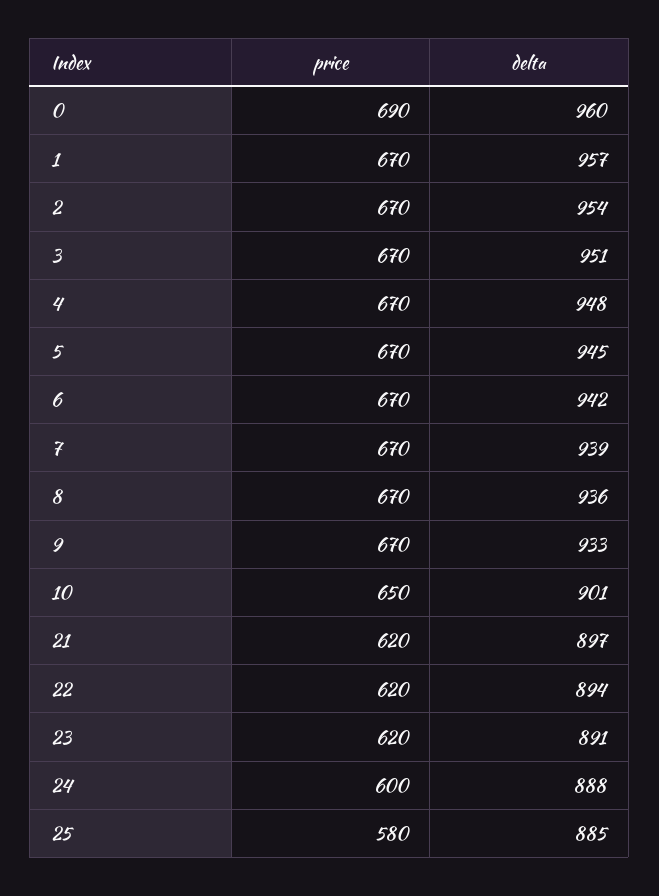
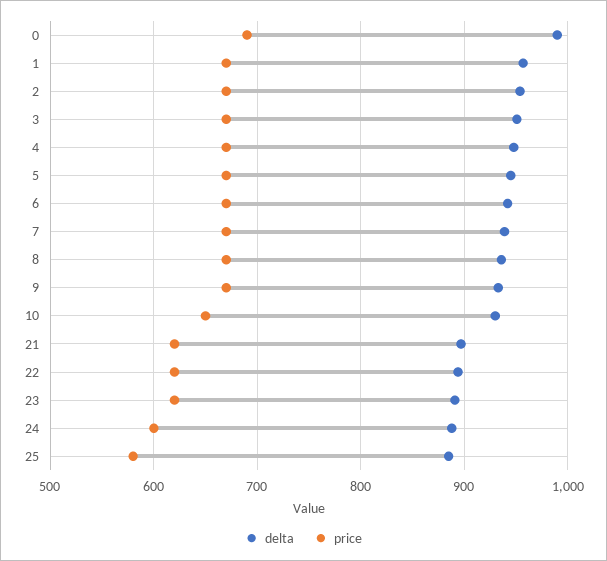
delta, 0: 960 -> 990
delta, 10: 901 -> 930

